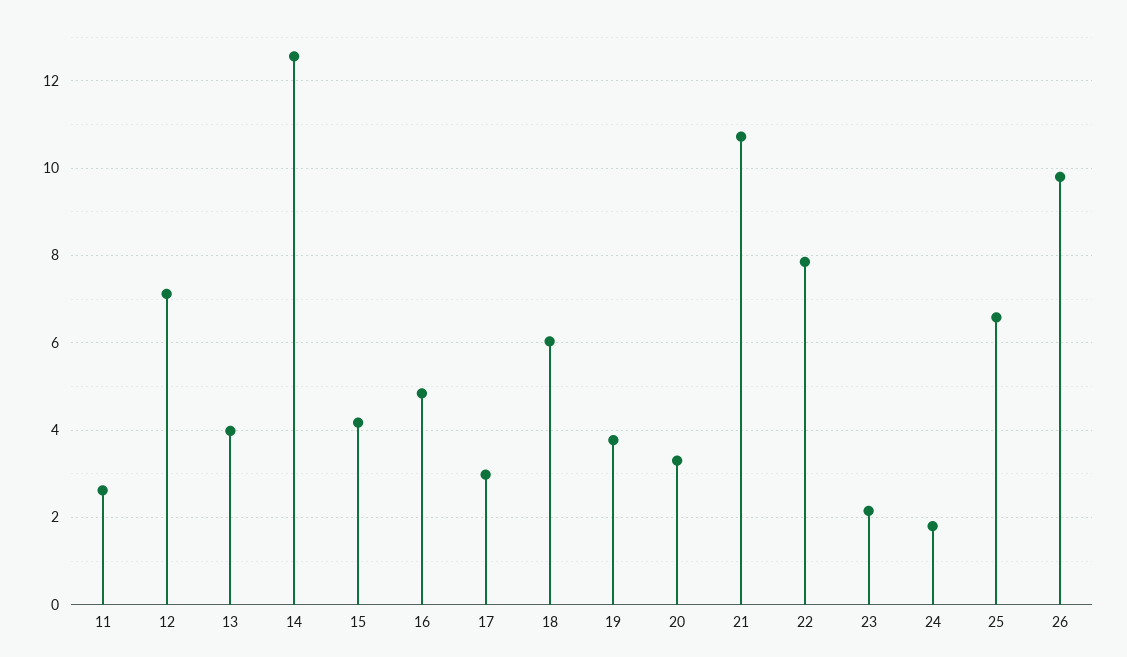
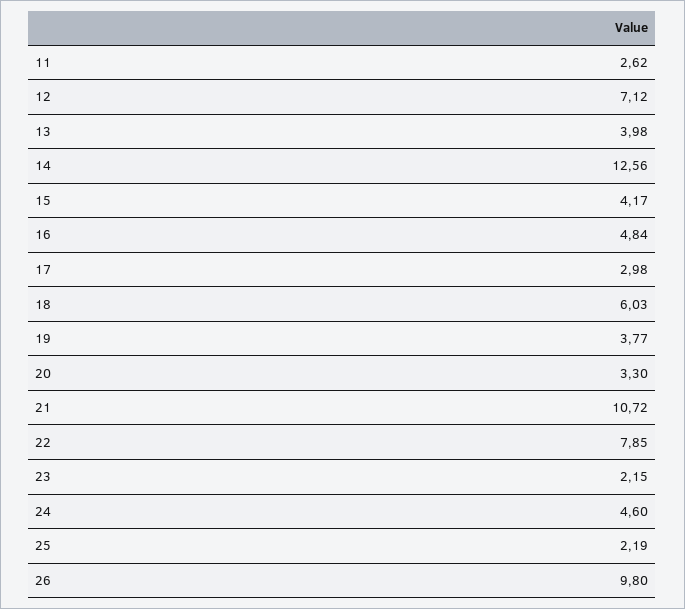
24: 1.8 -> 4.6
25: 6.6 -> 2.19

